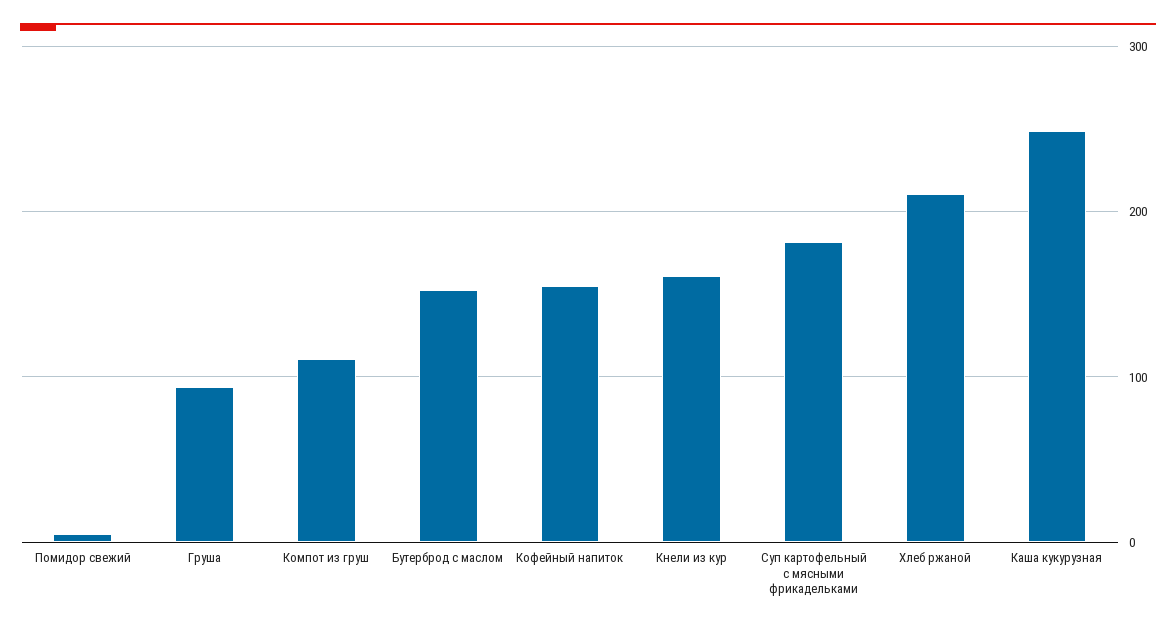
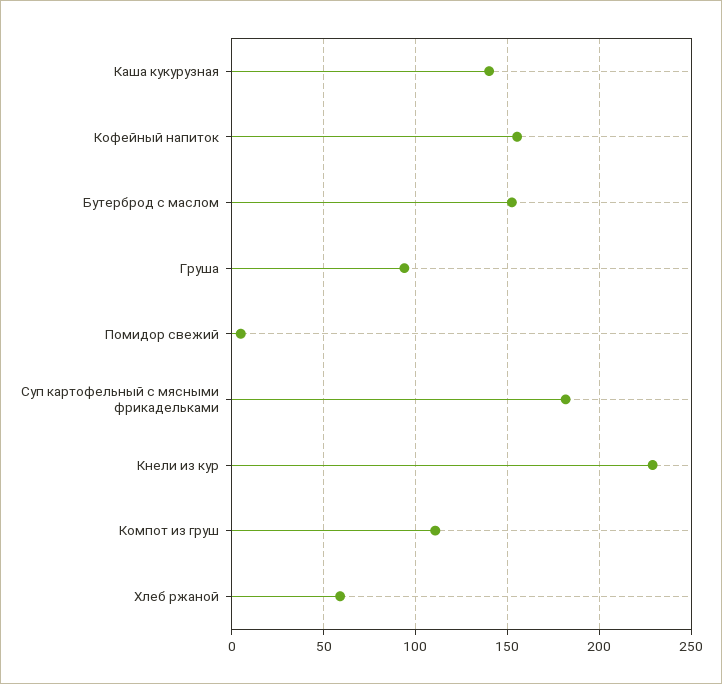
Кнели из кур: 160 -> 230
Хлеб ржаной: 210 -> 60
Каша кукурузная: 250 -> 140

